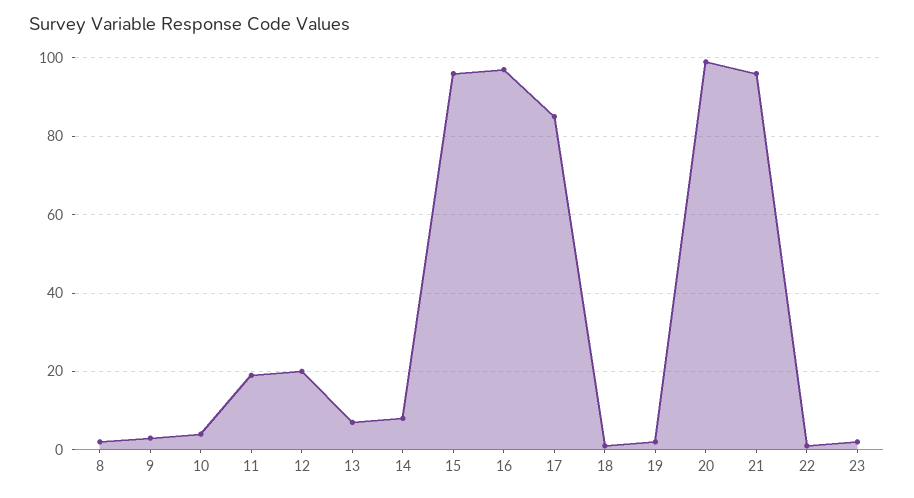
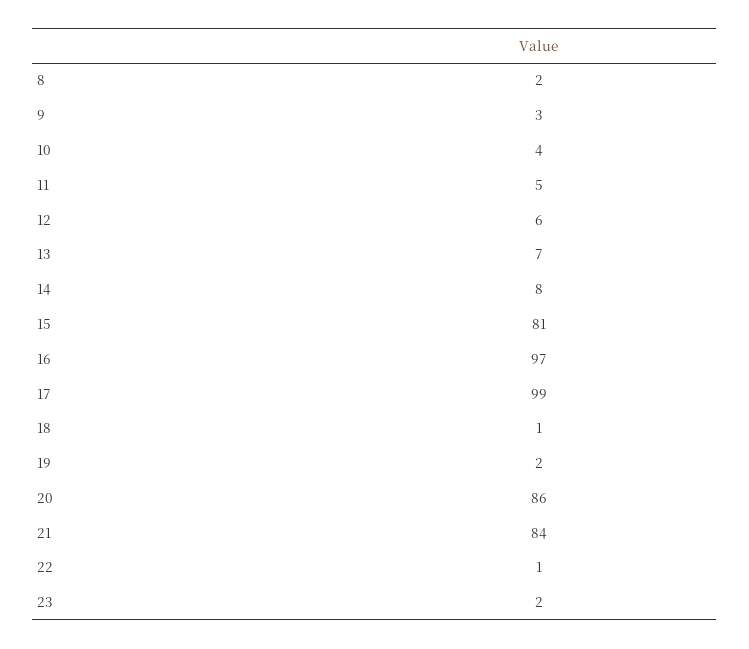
11: 20 -> 5
12: 20 -> 6
15: 95 -> 81
17: 85 -> 99
20: 100 -> 86
21: 95 -> 84

